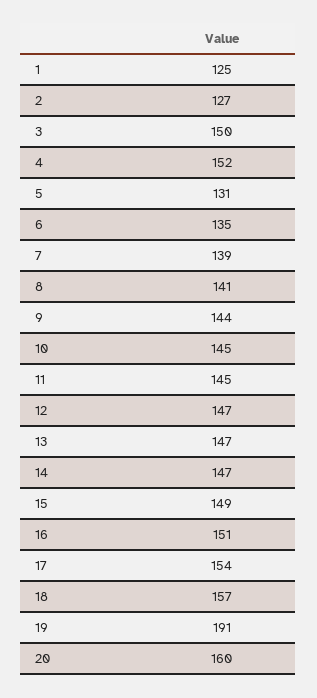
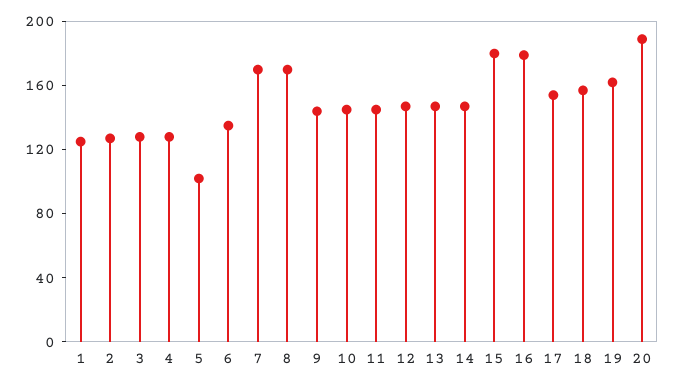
3: 150 -> 130
4: 152 -> 130
5: 131 -> 100
7: 139 -> 170
8: 141 -> 170
15: 149 -> 180
16: 151 -> 180
19: 191 -> 160
20: 160 -> 190

